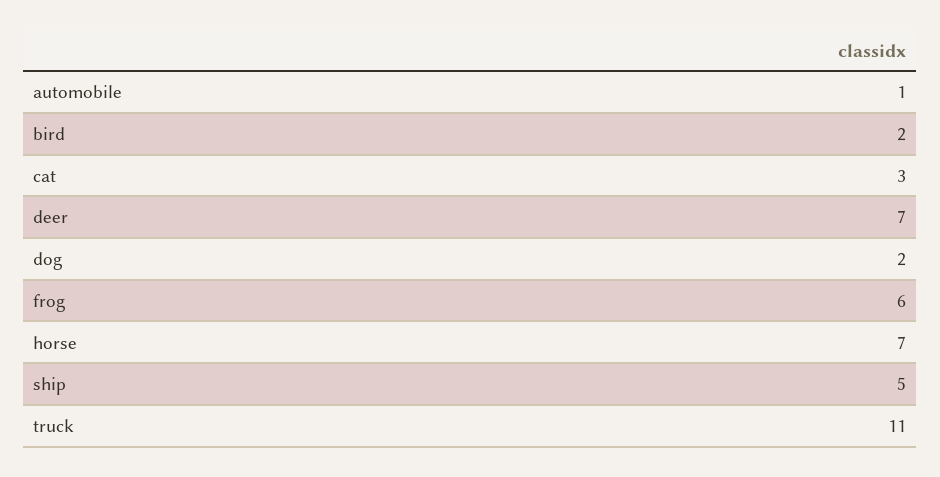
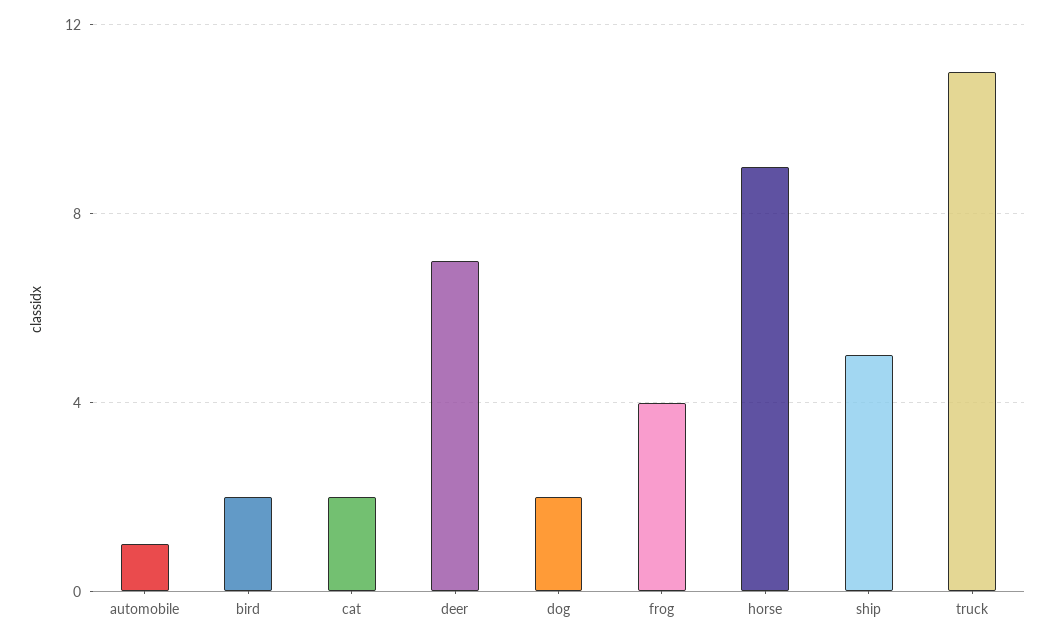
cat: 3 -> 2
frog: 6 -> 4
horse: 7 -> 9

